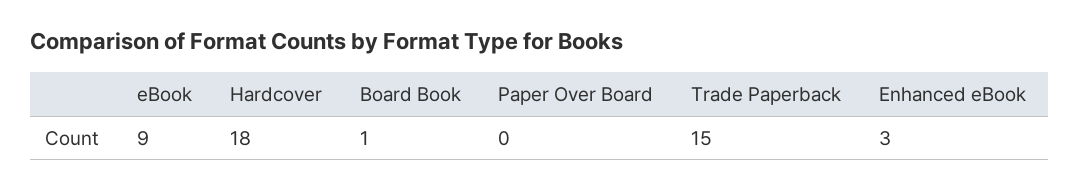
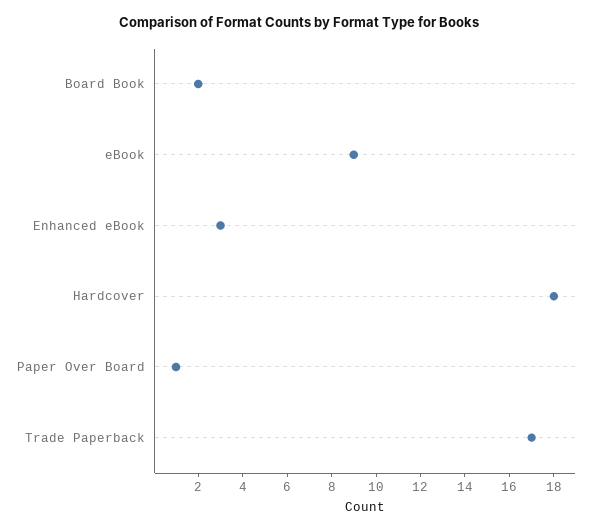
Board Book: 1 -> 2
Paper Over Board: 0 -> 1
Trade Paperback: 15 -> 17

